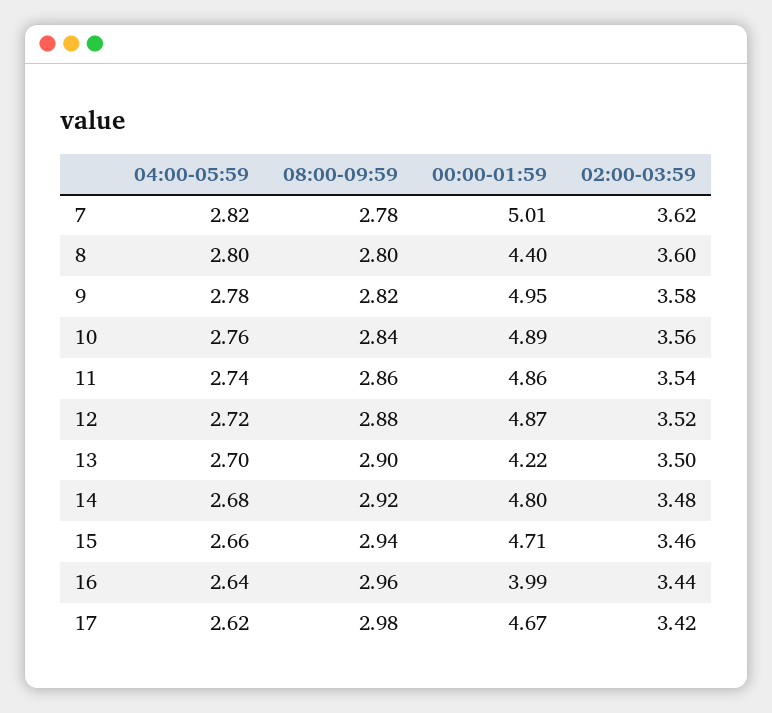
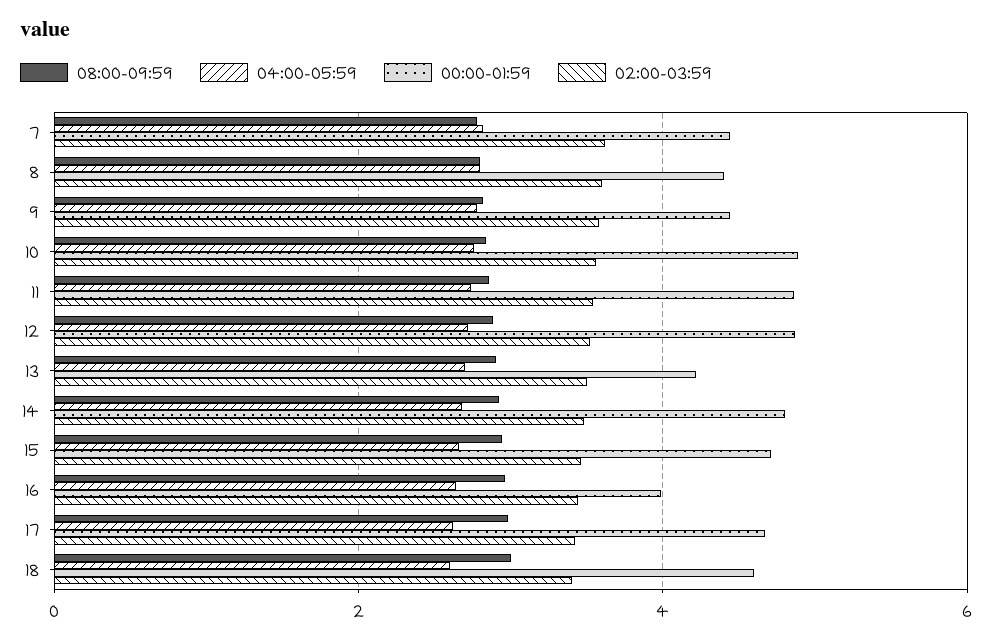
00:00-01:59, 7: 5.01 -> 4.4
00:00-01:59, 9: 4.95 -> 4.4
08:00-09:59, 18: none -> 3
04:00-05:59, 18: none -> 2.6
00:00-01:59, 18: none -> 4.6
02:00-03:59, 18: none -> 3.4

